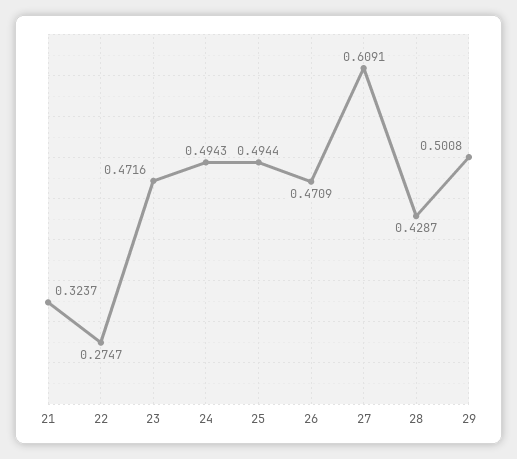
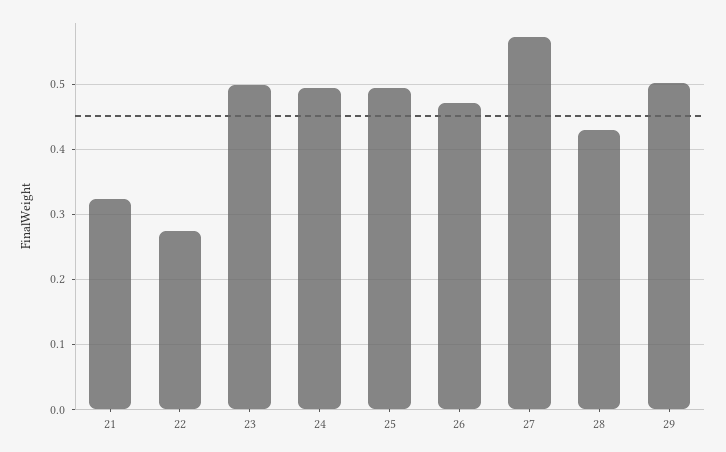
23: 0.4716 -> 0.5
27: 0.6091 -> 0.57

